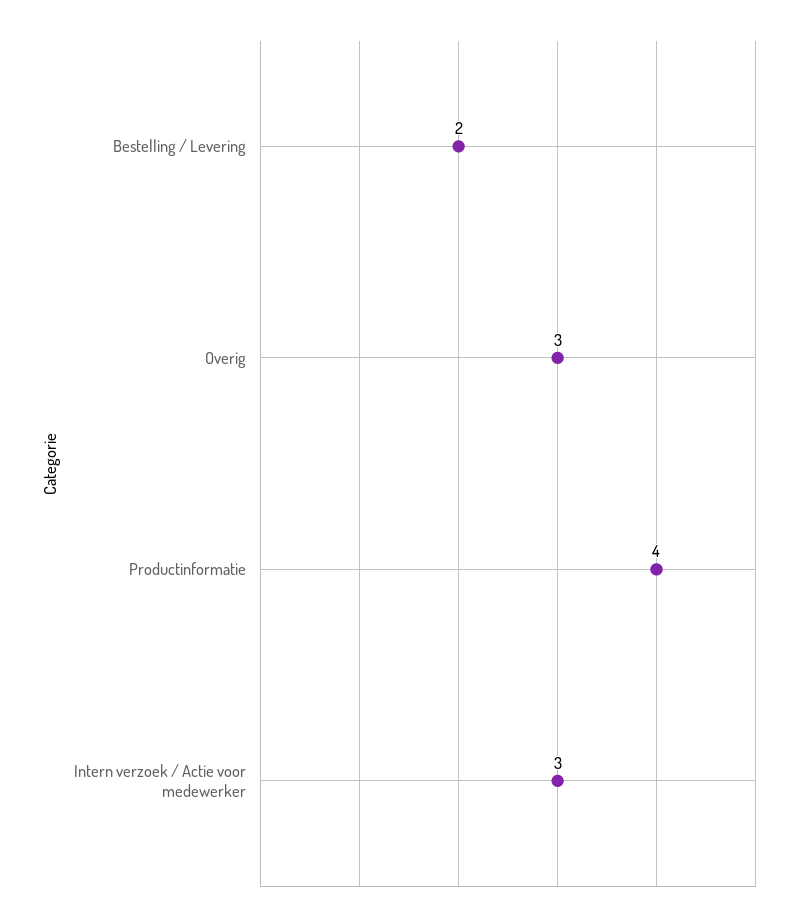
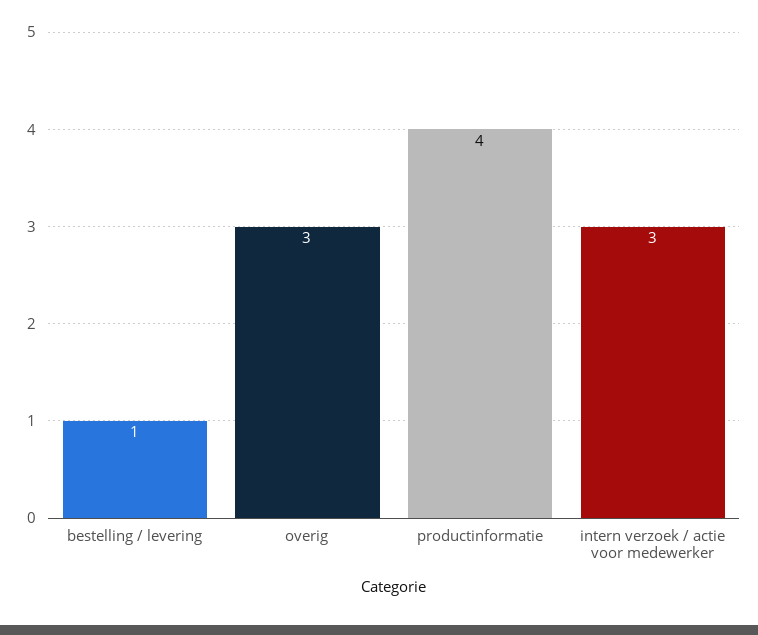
Bestelling / Levering: 2 -> 1

